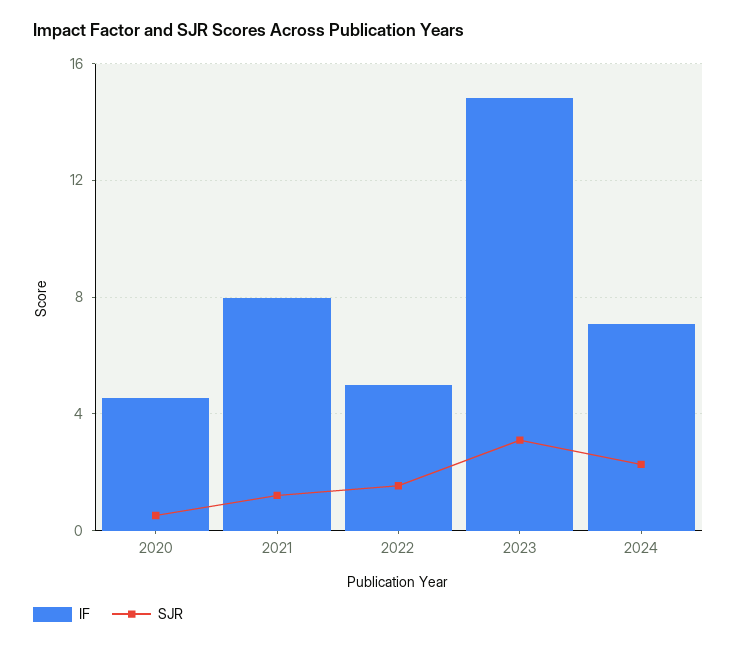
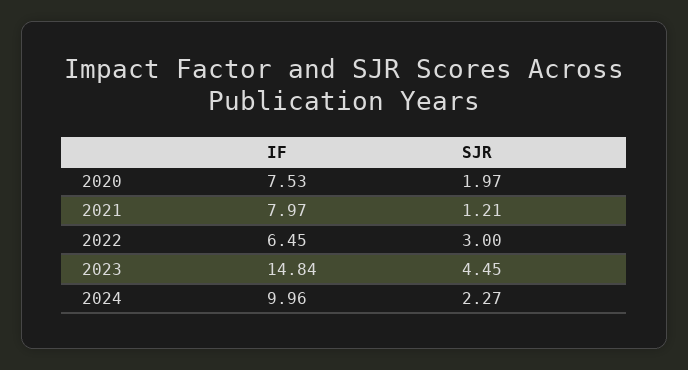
IF, 2020: 4.5 -> 7.53
SJR, 2020: 0.5 -> 1.97
IF, 2022: 5 -> 6.45
SJR, 2022: 1.5 -> 3
SJR, 2023: 3 -> 4.45
IF, 2024: 7 -> 9.96

